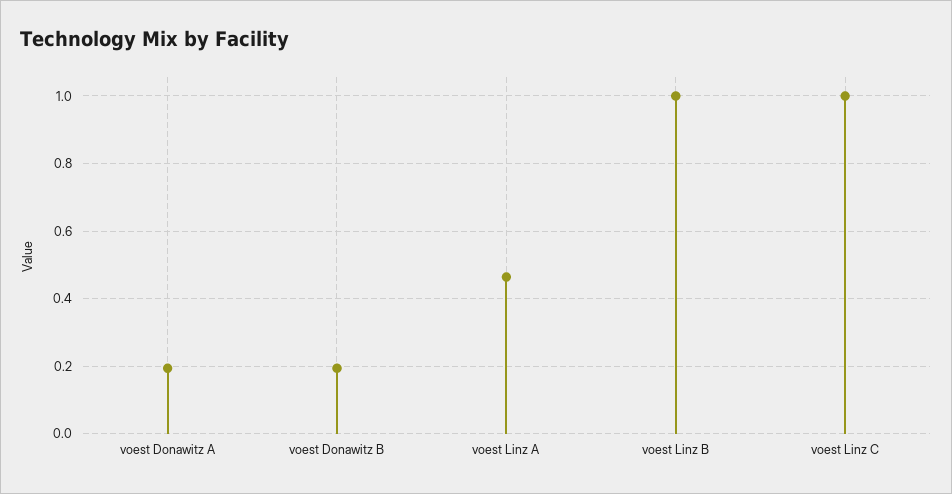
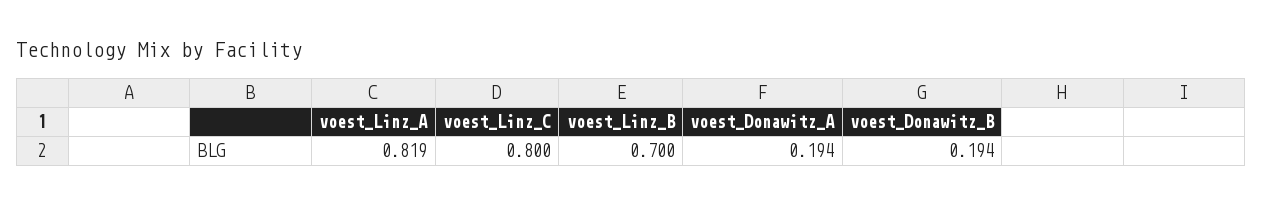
voest Linz A: 0.46 -> 0.819
voest Linz B: 1 -> 0.7
voest Linz C: 1 -> 0.8

